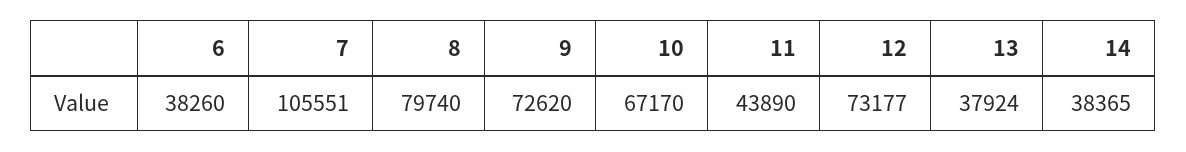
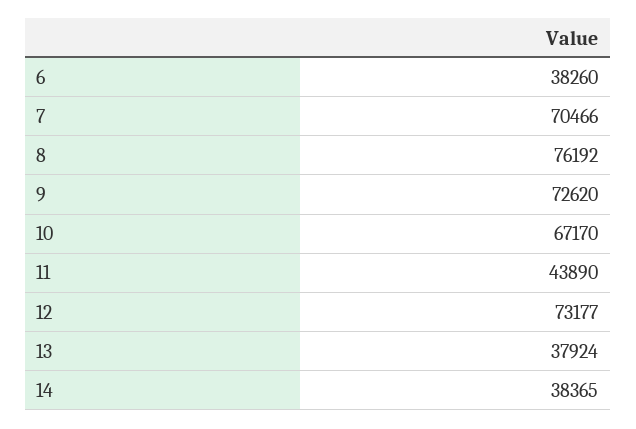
7: 105551 -> 70466
8: 79740 -> 76192

